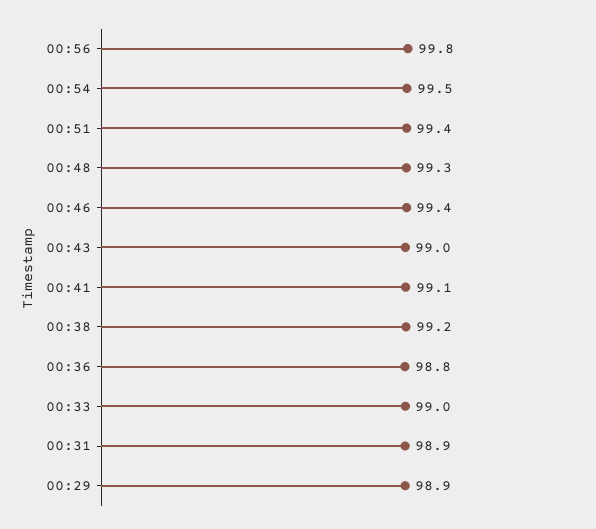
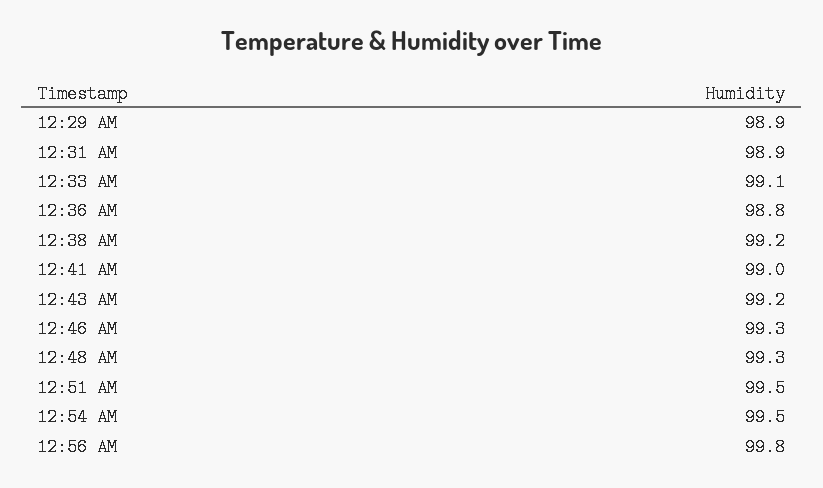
00:51: 99.4 -> 99.5
00:46: 99.4 -> 99.3
00:43: 99 -> 99.2
00:41: 99.1 -> 99
00:33: 99 -> 99.1

